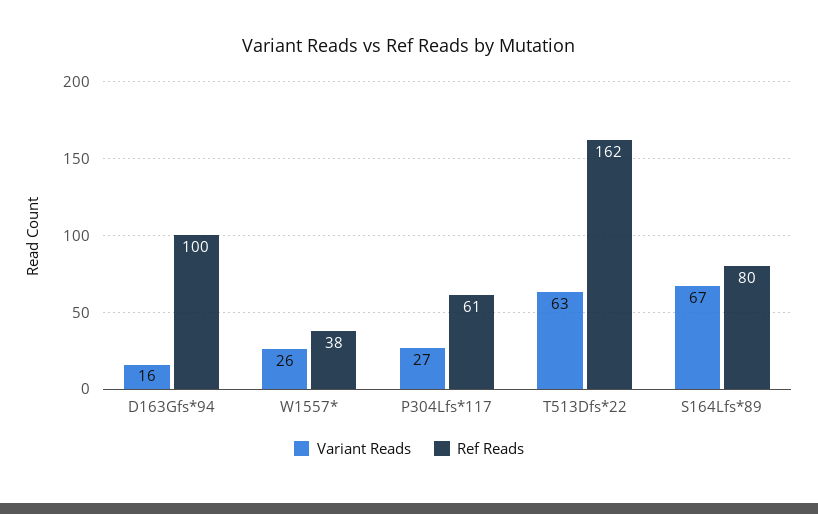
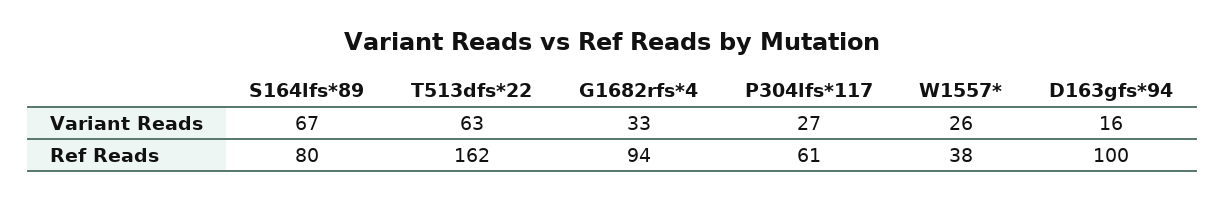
Variant Reads, G1682rfs*4: none -> 33
Ref Reads, G1682rfs*4: none -> 94

